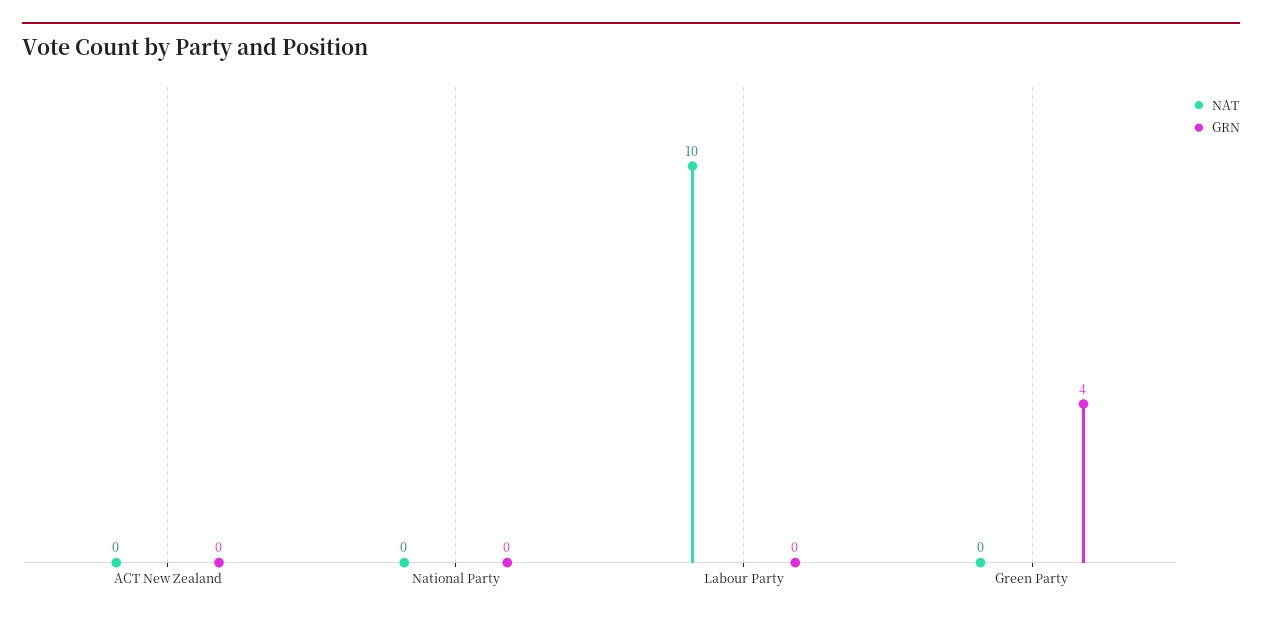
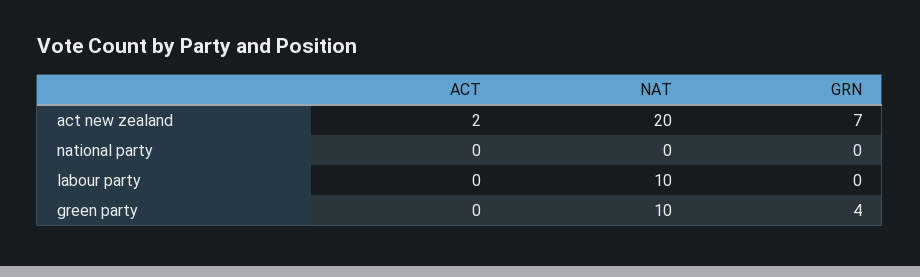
NAT, ACT New Zealand: 0 -> 20
GRN, ACT New Zealand: 0 -> 7
NAT, Green Party: 0 -> 10
ACT, ACT New Zealand: none -> 2
ACT, National Party: none -> 0
ACT, Labour Party: none -> 0
ACT, Green Party: none -> 0

